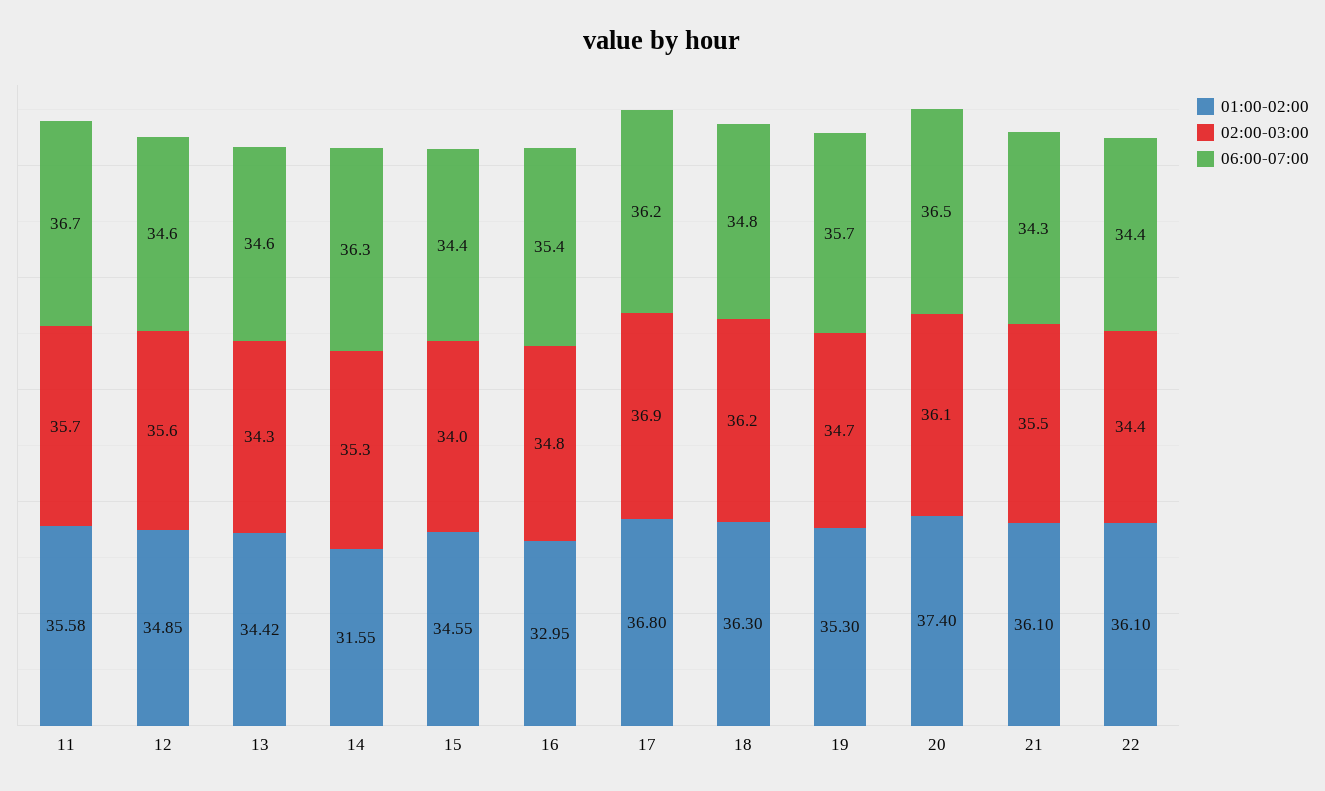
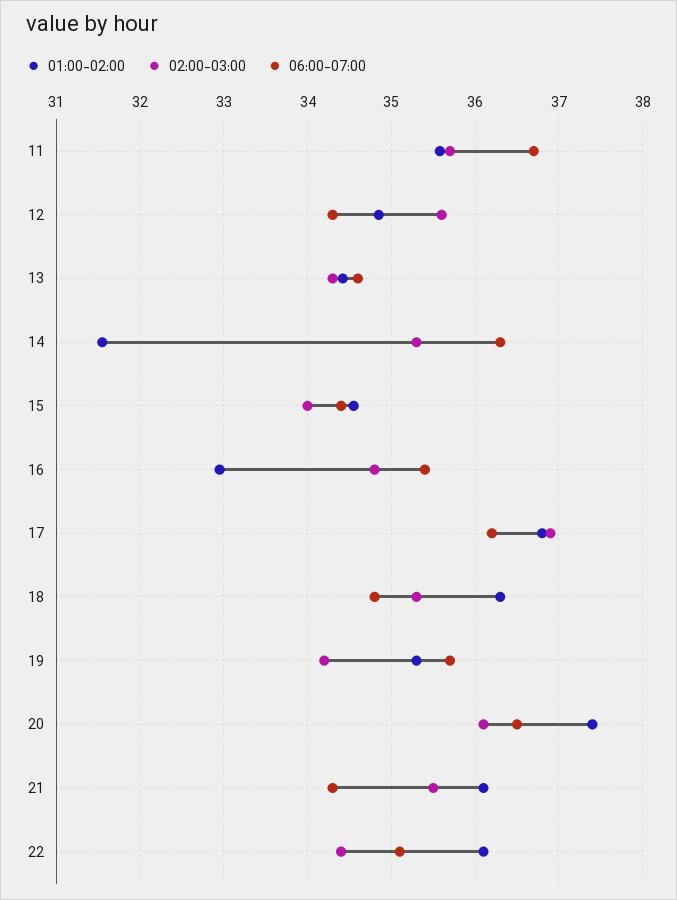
06:00-07:00, 12: 34.6 -> 34.3
02:00-03:00, 18: 36.2 -> 35.3
02:00-03:00, 19: 34.7 -> 34.2
06:00-07:00, 22: 34.4 -> 35.1

